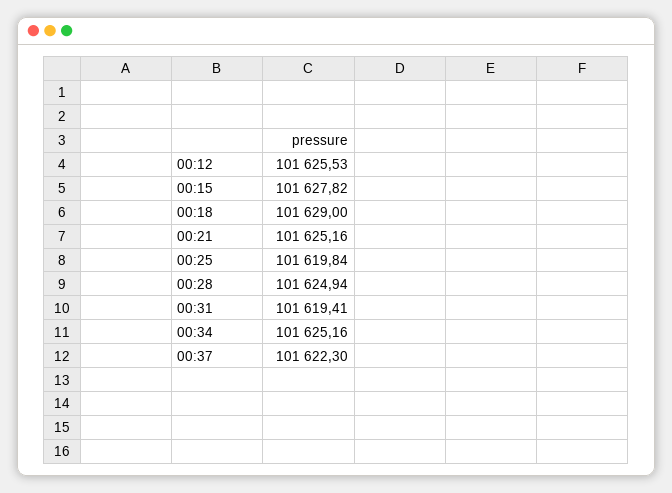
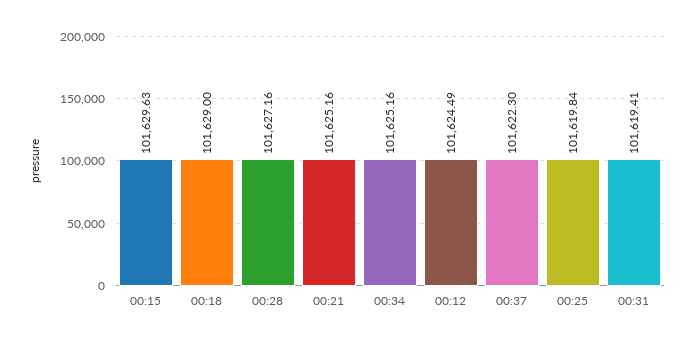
00:12: 101625.53 -> 101624.49
00:15: 101627.82 -> 101629.63
00:28: 101624.94 -> 101627.16

